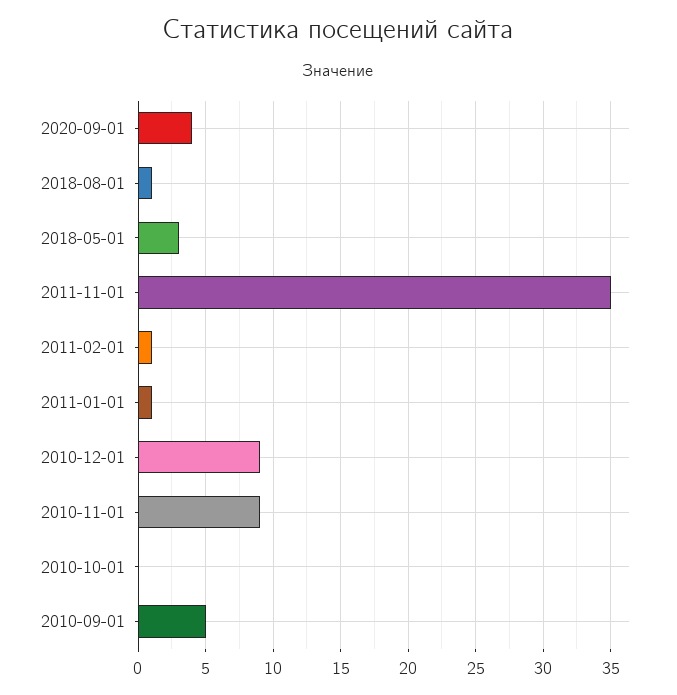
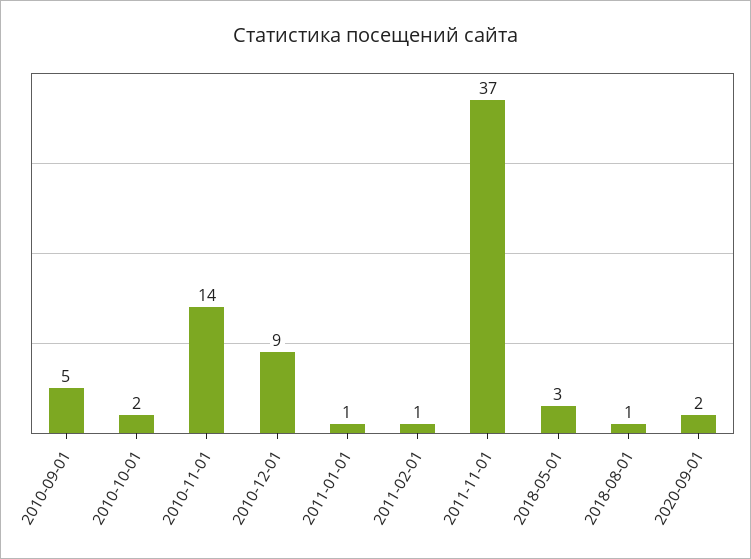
2020-09-01: 4 -> 2
2011-11-01: 35 -> 37
2010-11-01: 9 -> 14
2010-10-01: 0 -> 2

